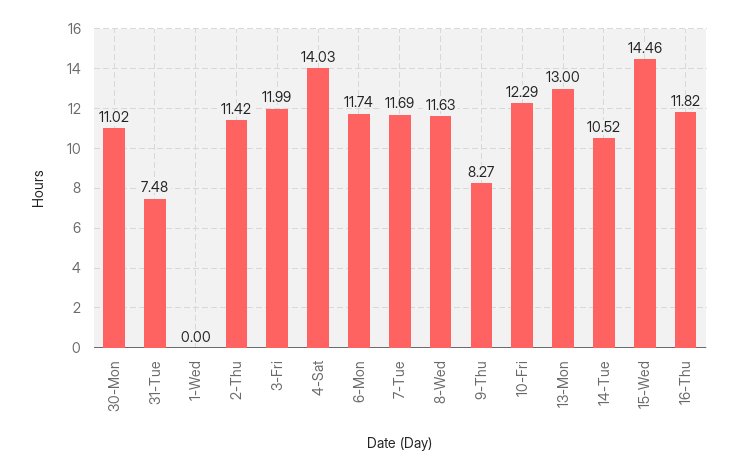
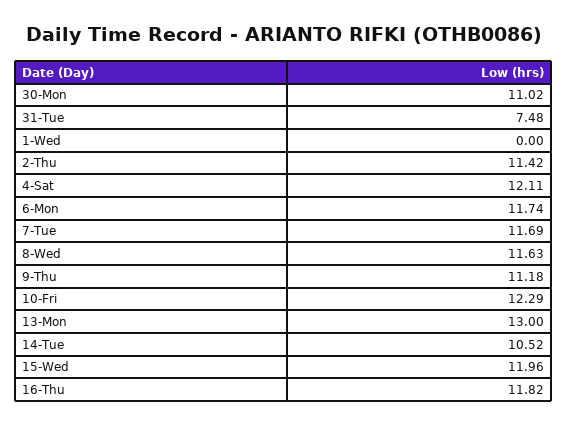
3-Fri: 11.99 -> none
4-Sat: 14.03 -> 12.11
9-Thu: 8.27 -> 11.18
15-Wed: 14.46 -> 11.96

